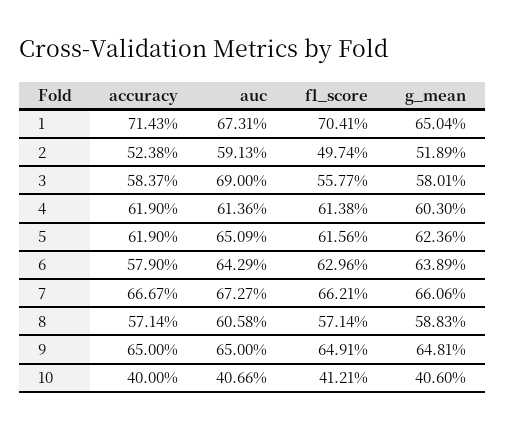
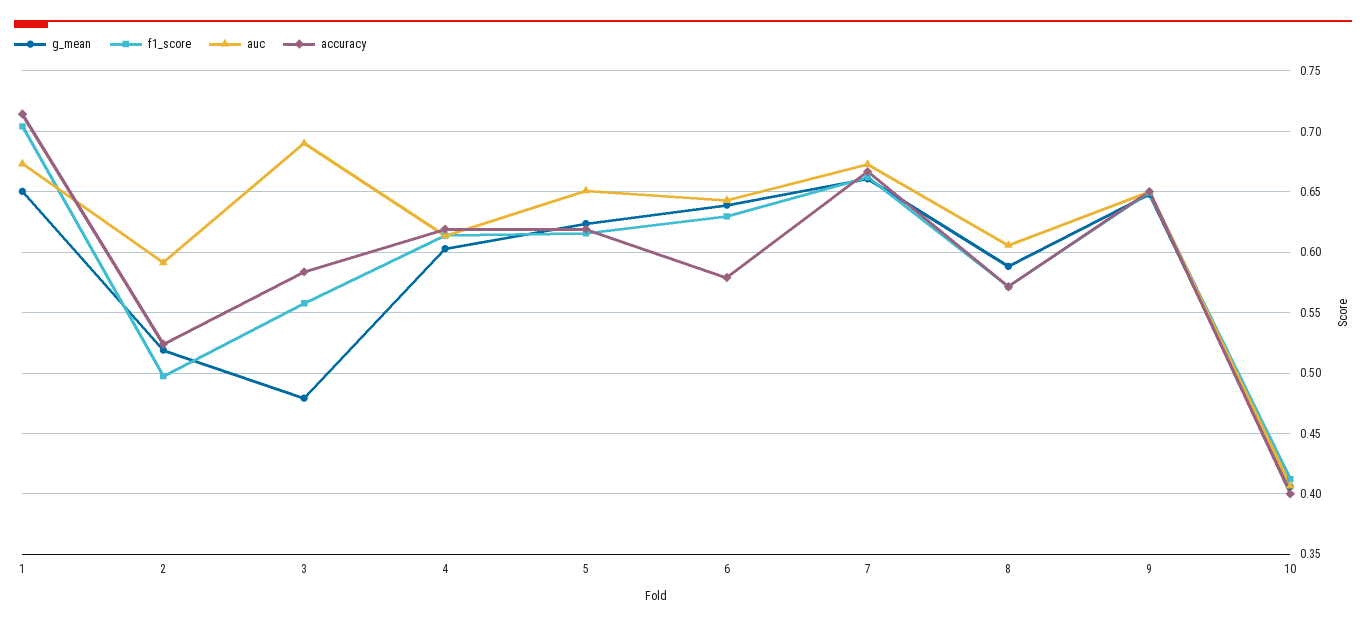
g_mean, 3: 0.5801 -> 0.48

